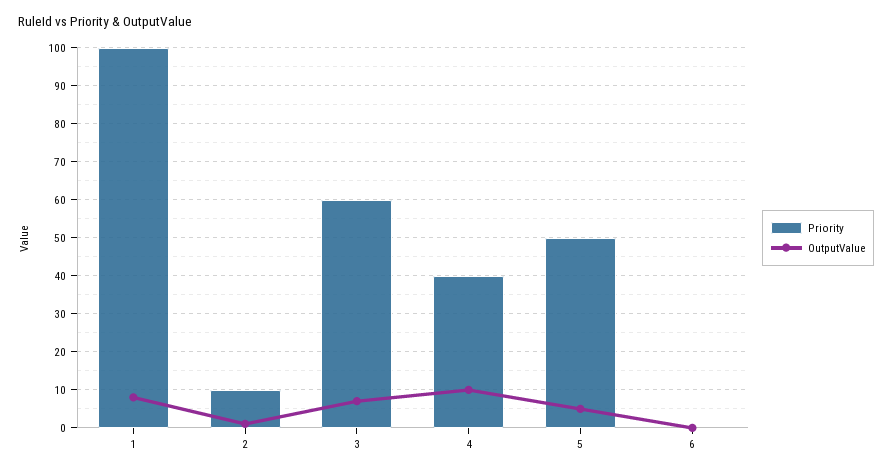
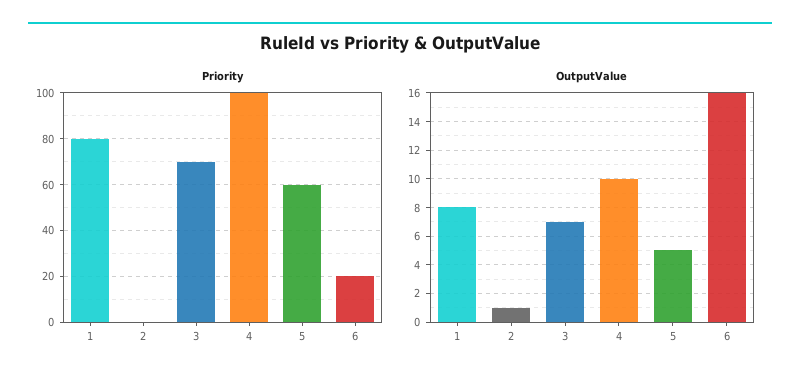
Priority, 1: 100 -> 80
Priority, 2: 10 -> 0
Priority, 3: 60 -> 70
Priority, 4: 40 -> 100
Priority, 5: 50 -> 60
Priority, 6: 0 -> 20
OutputValue, 6: 0 -> 16

